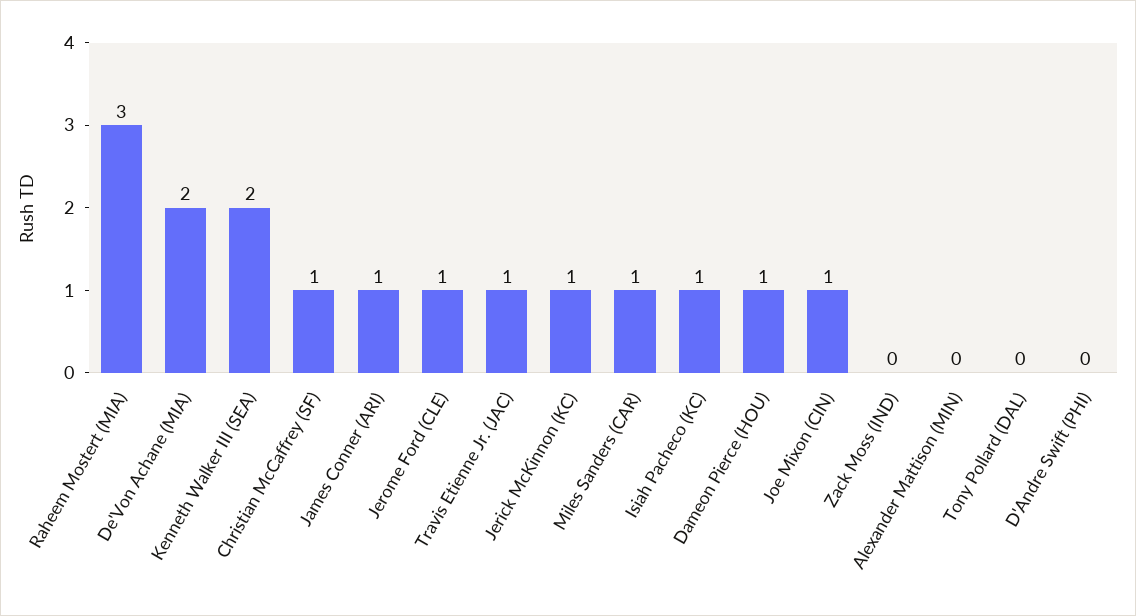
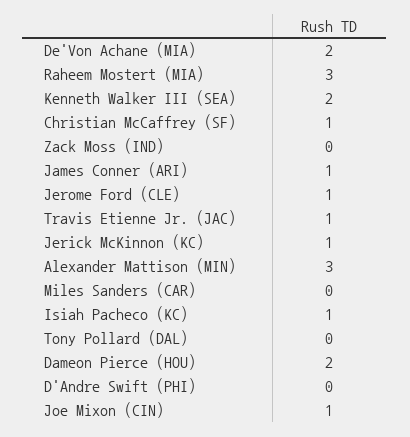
Miles Sanders (CAR): 1 -> 0
Dameon Pierce (HOU): 1 -> 2
Alexander Mattison (MIN): 0 -> 3

